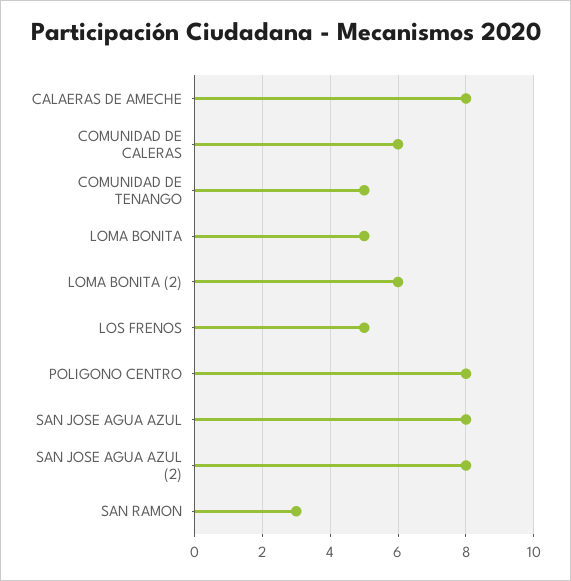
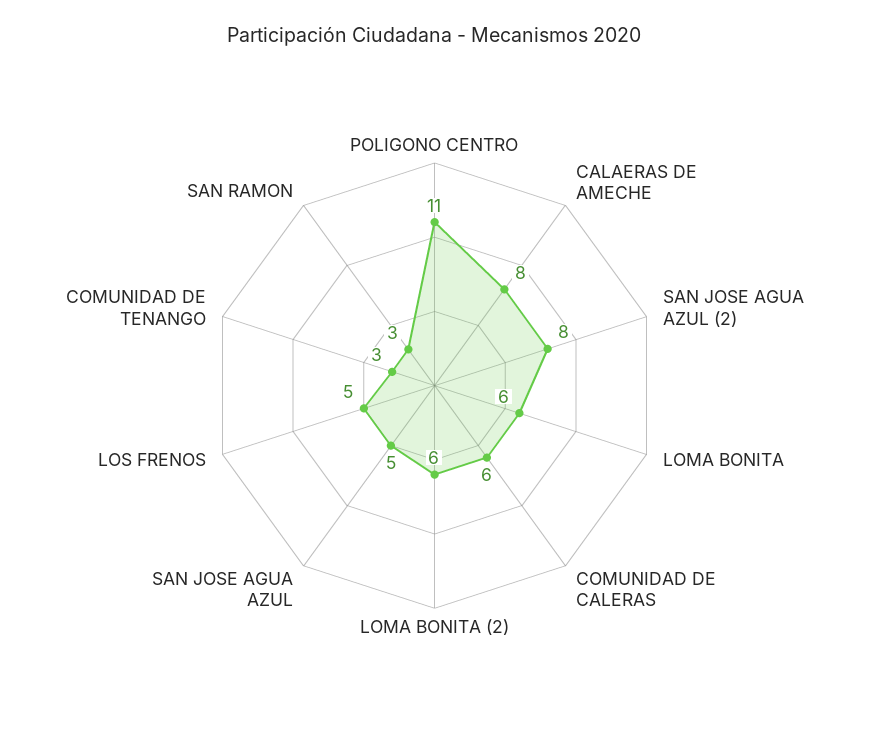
COMUNIDAD DE TENANGO: 5 -> 3
LOMA BONITA: 5 -> 6
POLIGONO CENTRO: 8 -> 11
SAN JOSE AGUA AZUL: 8 -> 5

